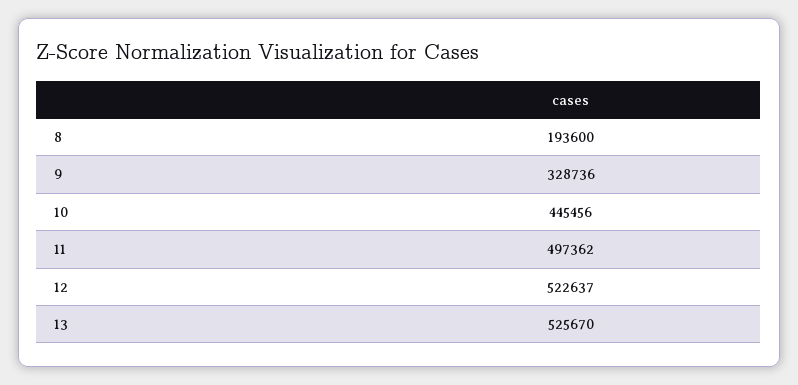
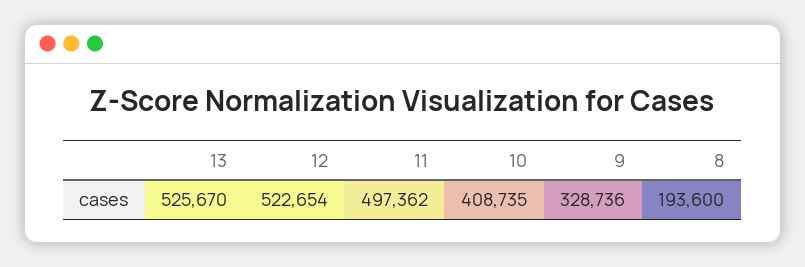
10: 445456 -> 408735
12: 522637 -> 522654

